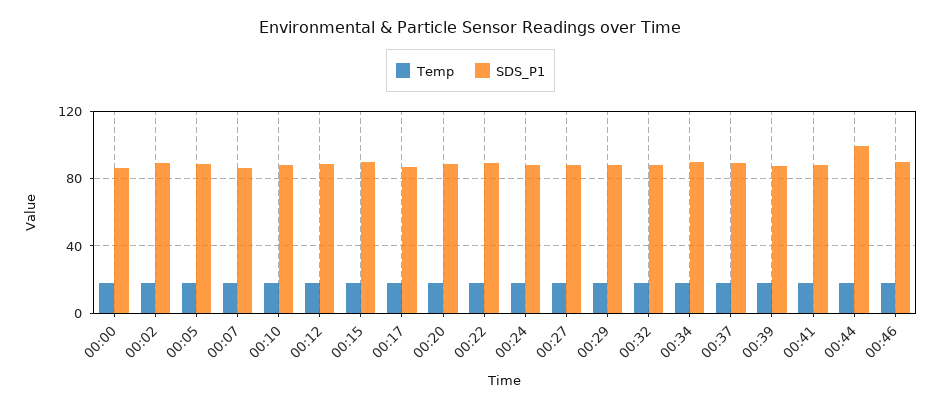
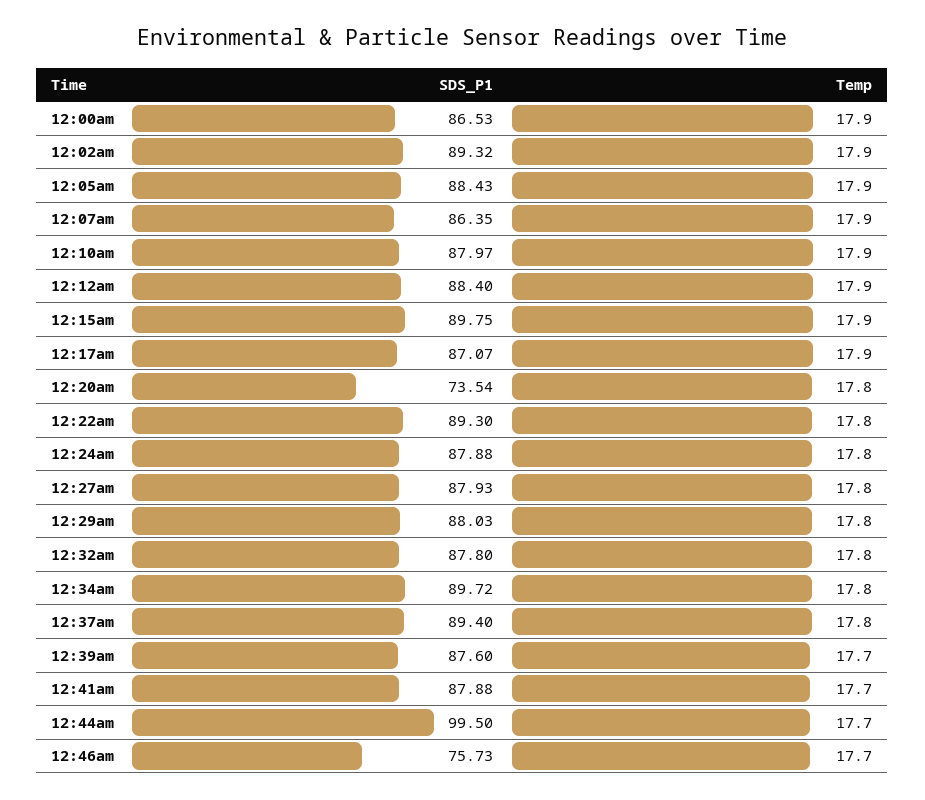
SDS_P1, 00:20: 90 -> 73.54
SDS_P1, 00:46: 90 -> 75.73

